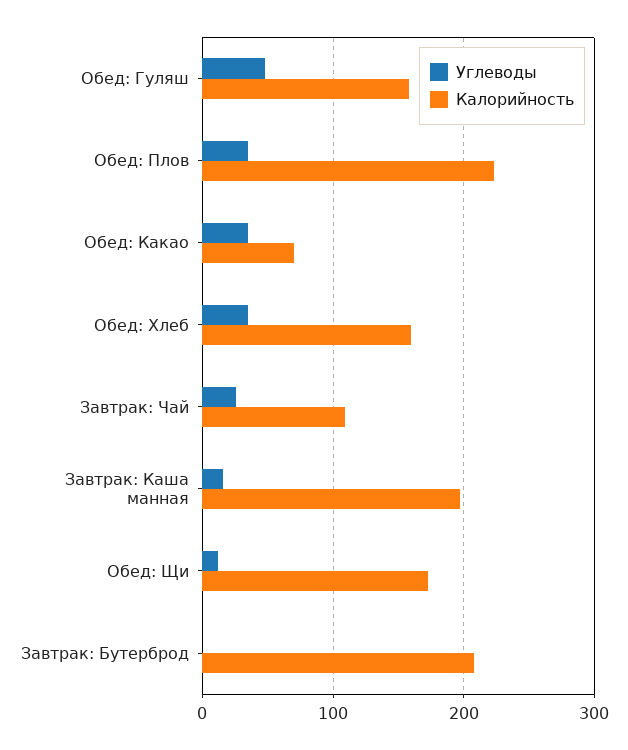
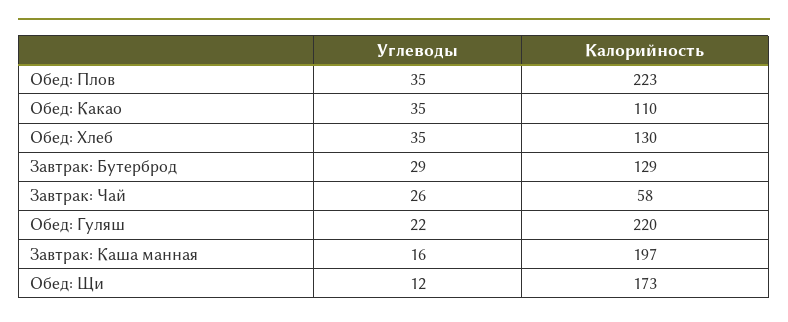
Углеводы, Обед: Гуляш: 50 -> 22
Калорийность, Обед: Гуляш: 160 -> 220
Калорийность, Обед: Какао: 70 -> 110
Калорийность, Обед: Хлеб: 160 -> 130
Калорийность, Завтрак: Чай: 110 -> 58
Углеводы, Завтрак: Бутерброд: 0 -> 29
Калорийность, Завтрак: Бутерброд: 210 -> 129

